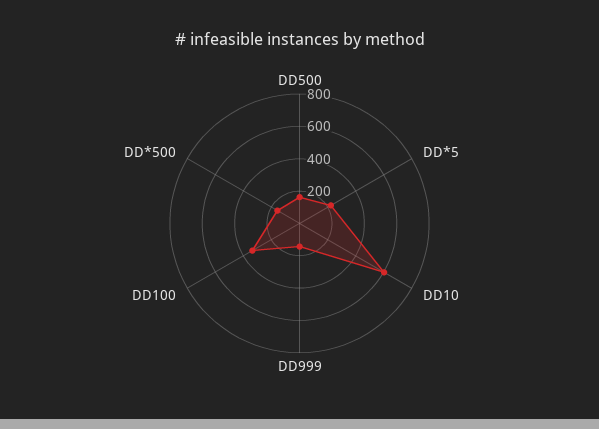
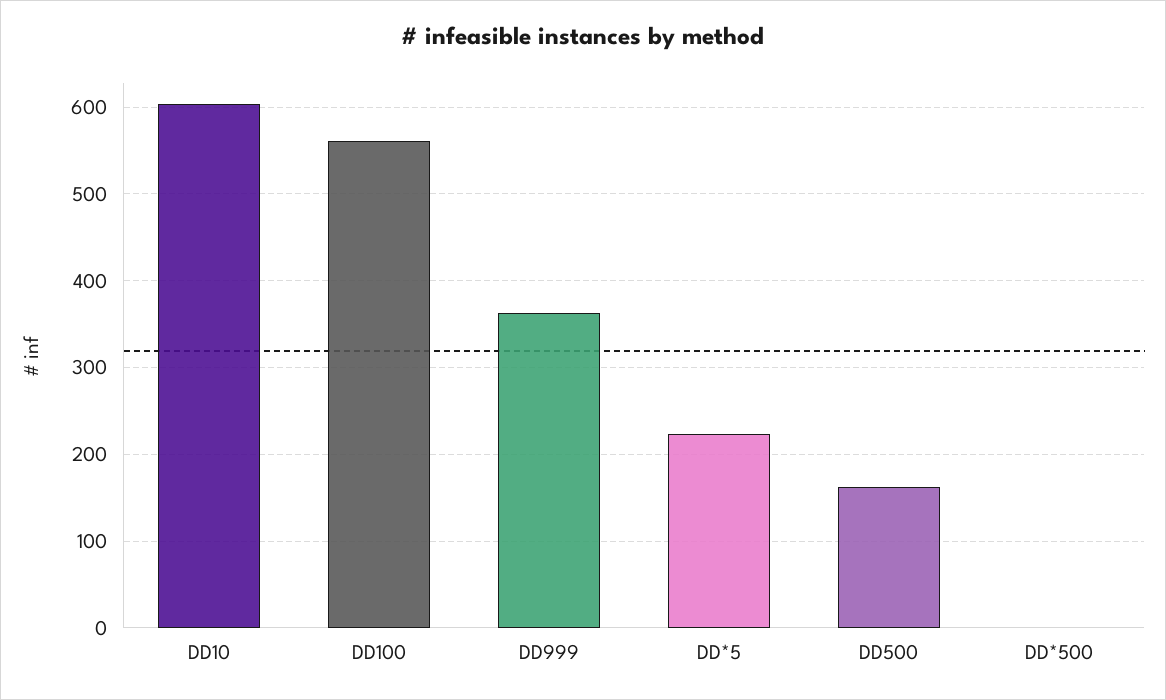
DD999: 150 -> 360
DD100: 350 -> 560
DD*500: 150 -> 0

